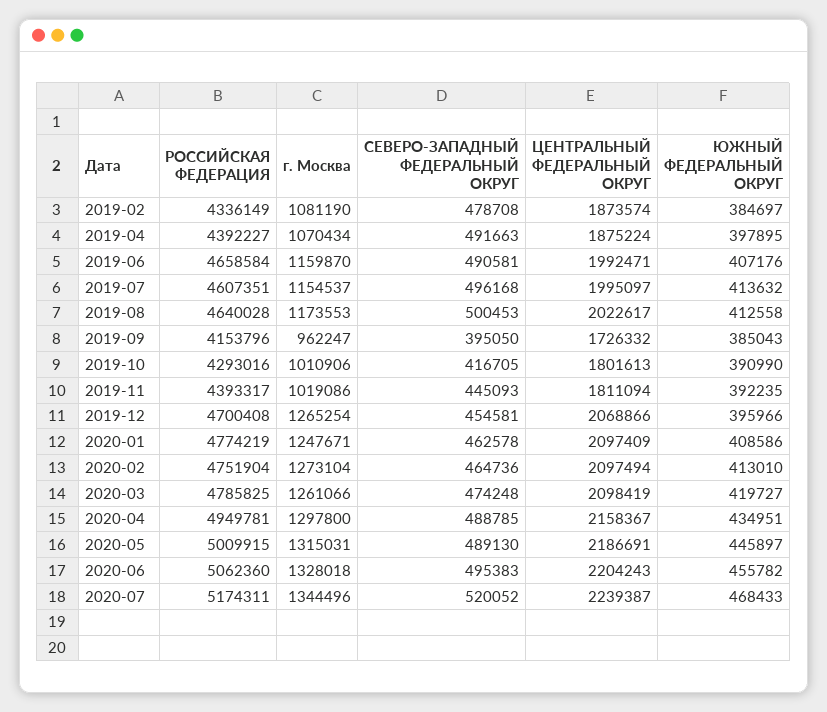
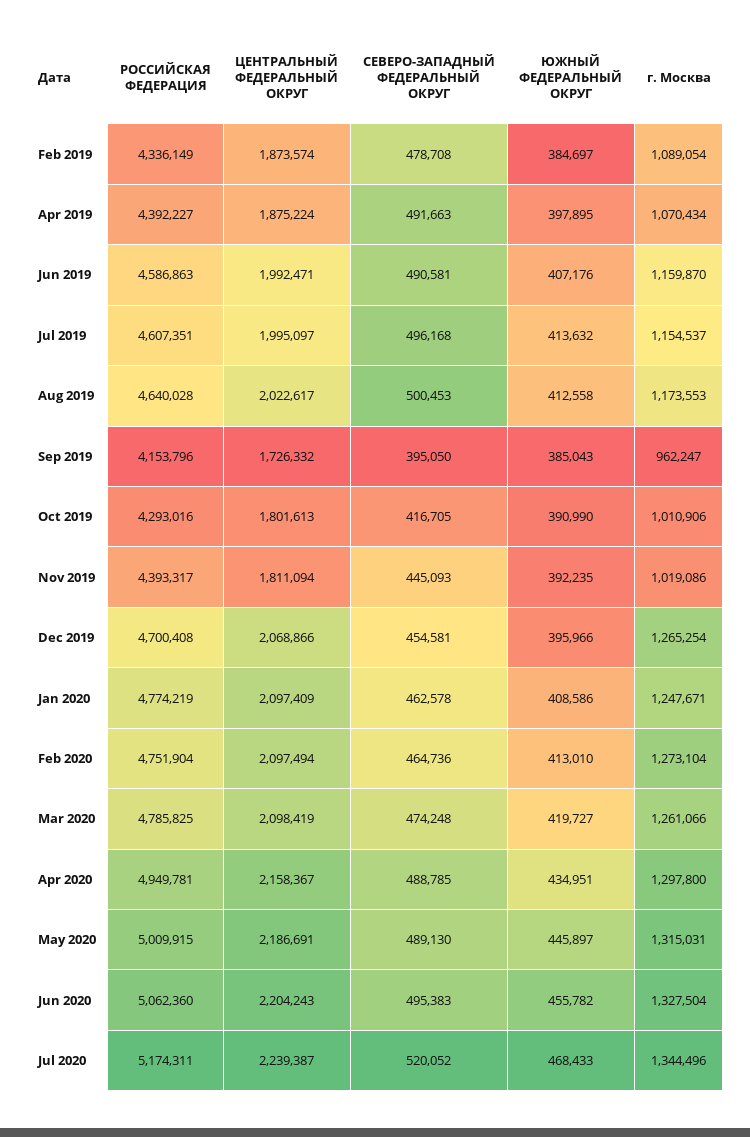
г. Москва, 2019-02: 1081190 -> 1089054
РОССИЙСКАЯ ФЕДЕРАЦИЯ, 2019-06: 4658584 -> 4586863
г. Москва, 2020-06: 1328018 -> 1327504

